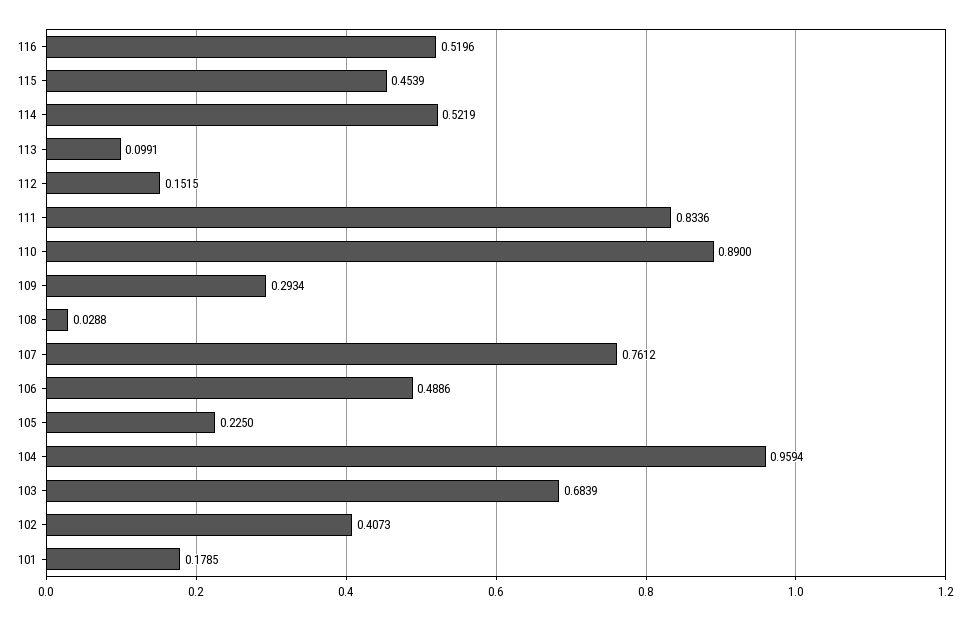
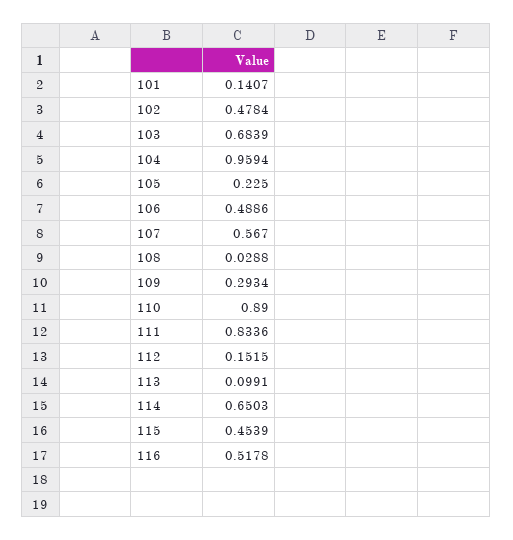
116: 0.5196 -> 0.5178
114: 0.5219 -> 0.6503
107: 0.7612 -> 0.567
102: 0.4073 -> 0.4784
101: 0.1785 -> 0.1407

